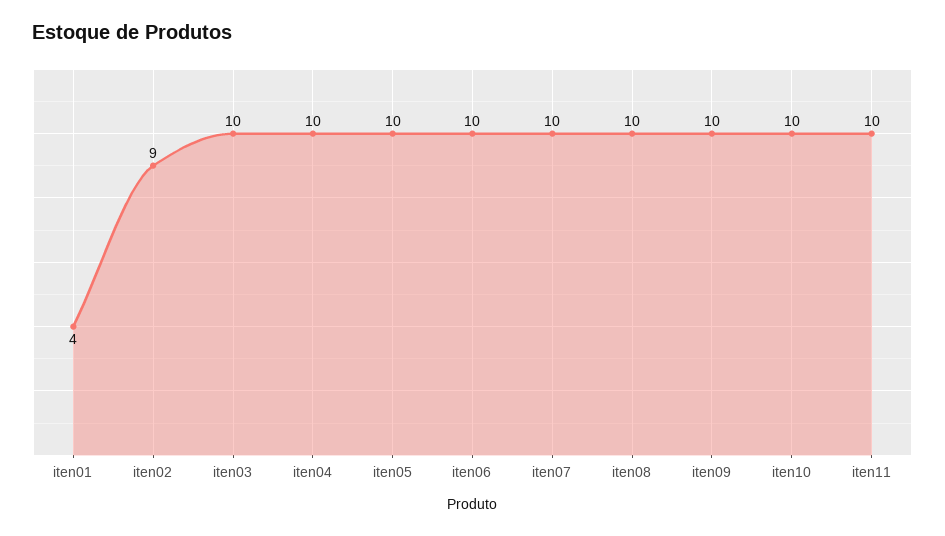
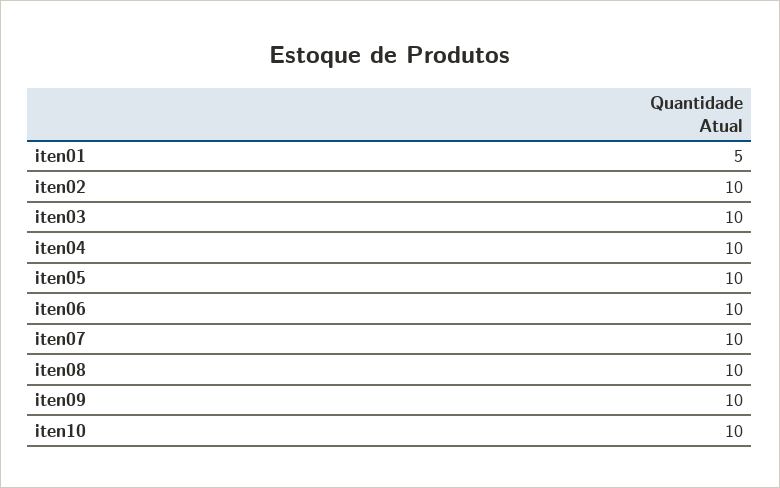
iten01: 4 -> 5
iten02: 9 -> 10
iten11: 10 -> none

